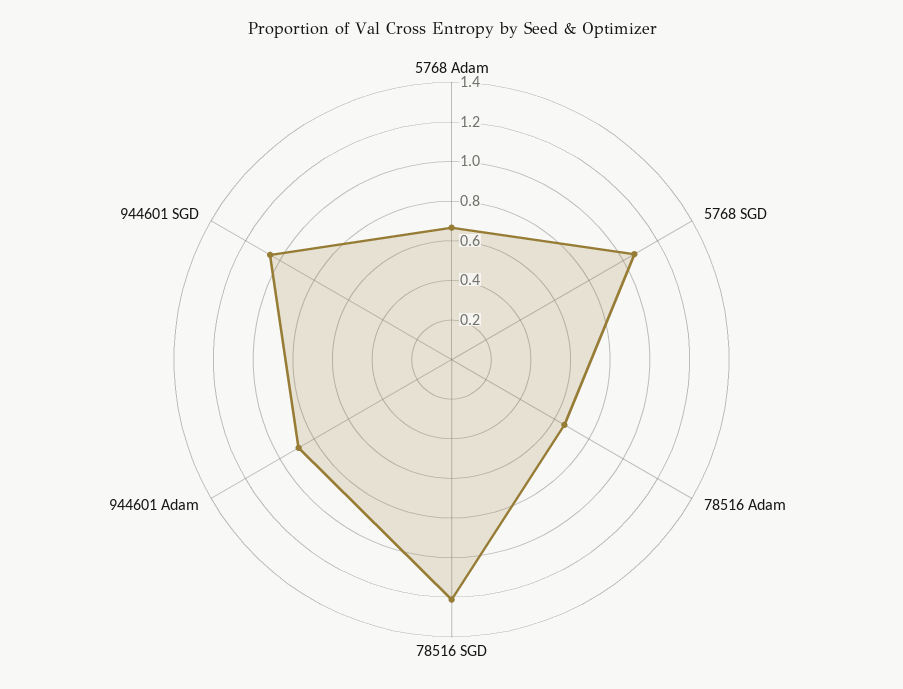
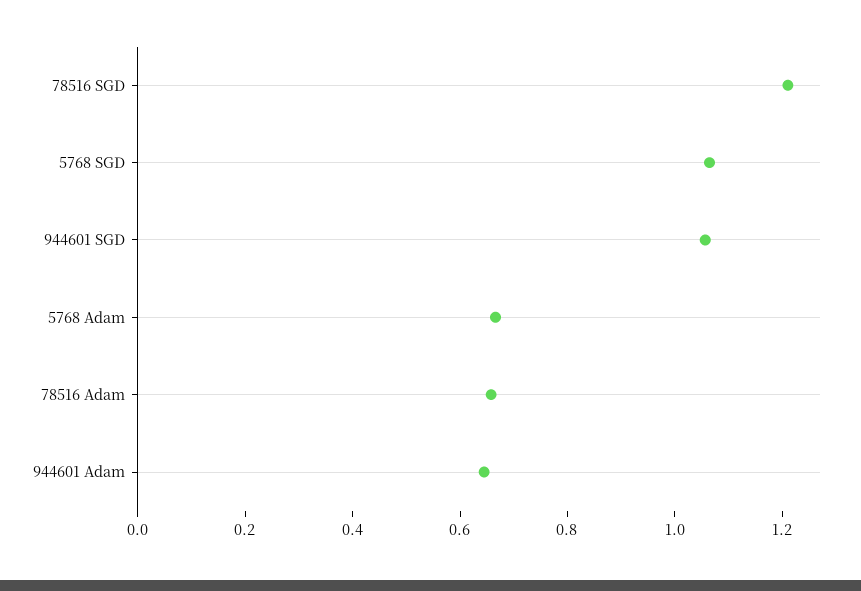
944601 Adam: 0.9 -> 0.65

